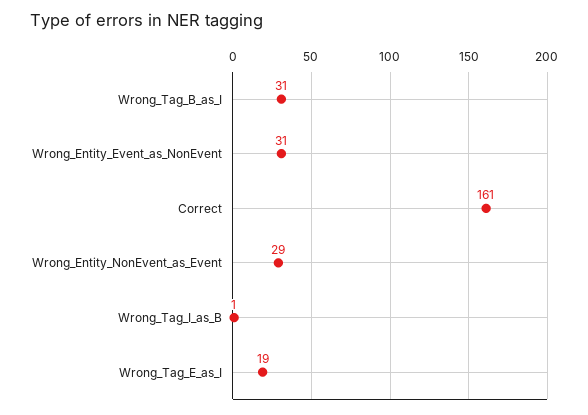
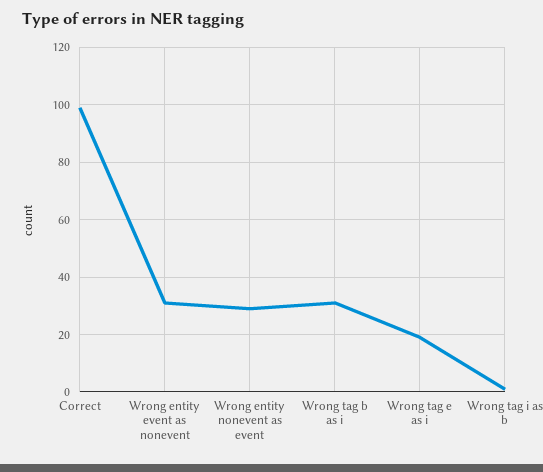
Correct: 161 -> 100

